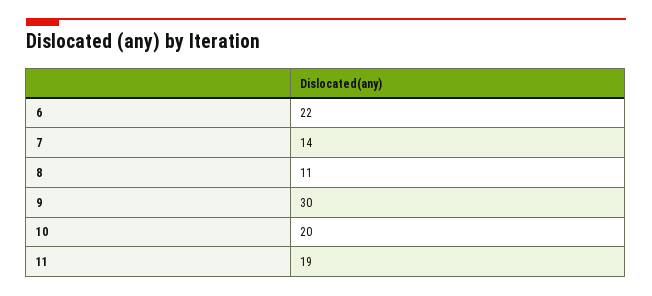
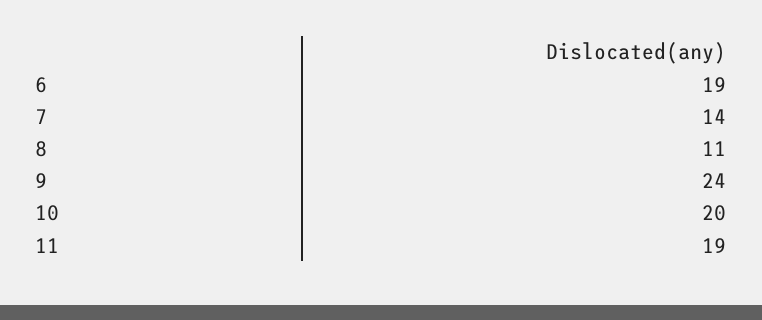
6: 22 -> 19
9: 30 -> 24

